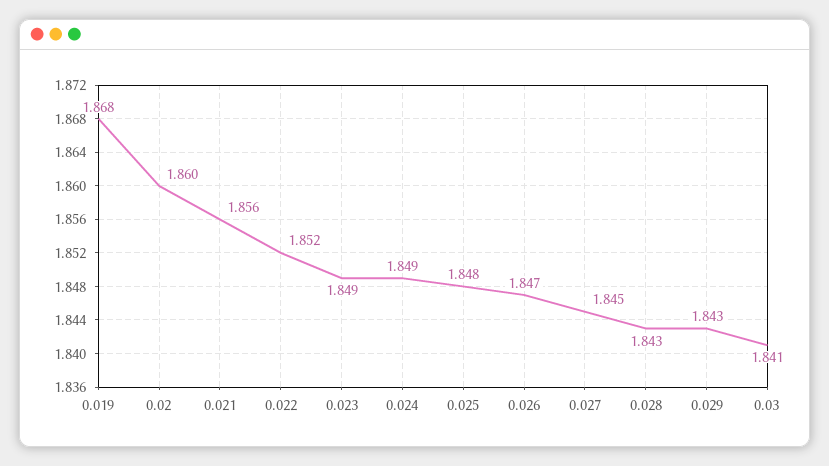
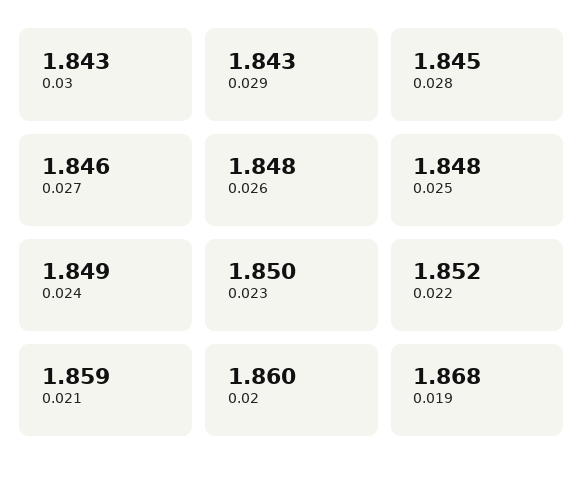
0.021: 1.856 -> 1.859
0.023: 1.849 -> 1.85
0.026: 1.847 -> 1.848
0.027: 1.845 -> 1.846
0.028: 1.843 -> 1.845
0.03: 1.841 -> 1.843

